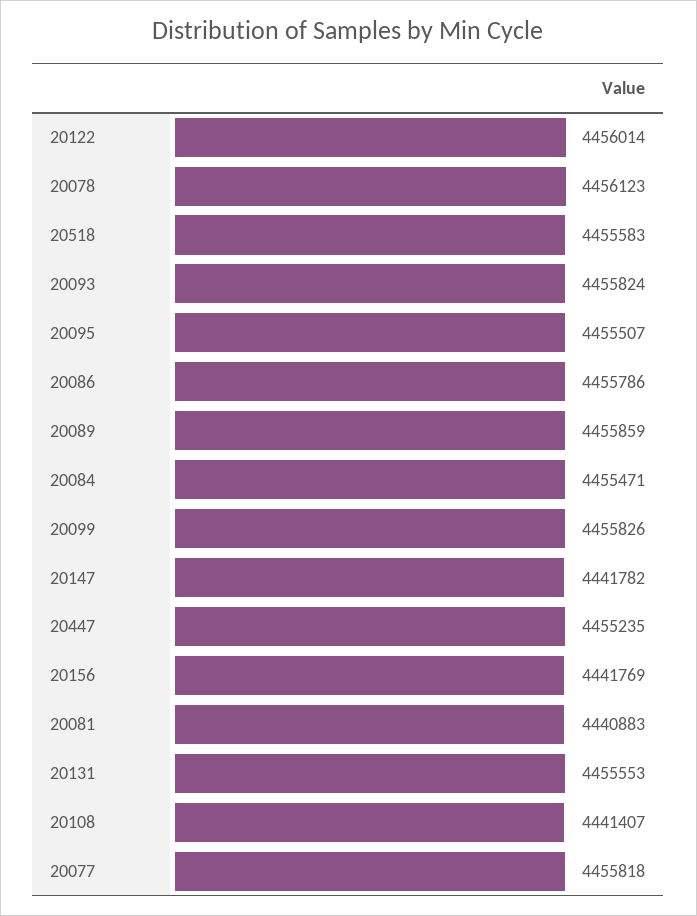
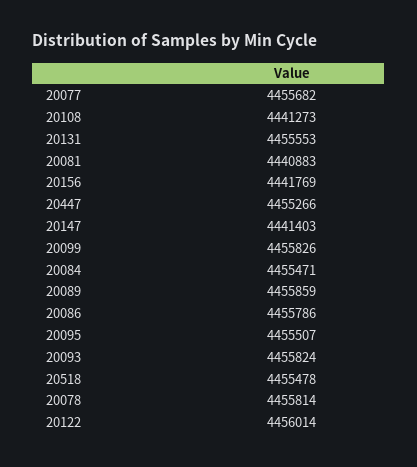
20078: 4456123 -> 4455814
20518: 4455583 -> 4455478
20147: 4441782 -> 4441403
20447: 4455235 -> 4455266
20108: 4441407 -> 4441273
20077: 4455818 -> 4455682

